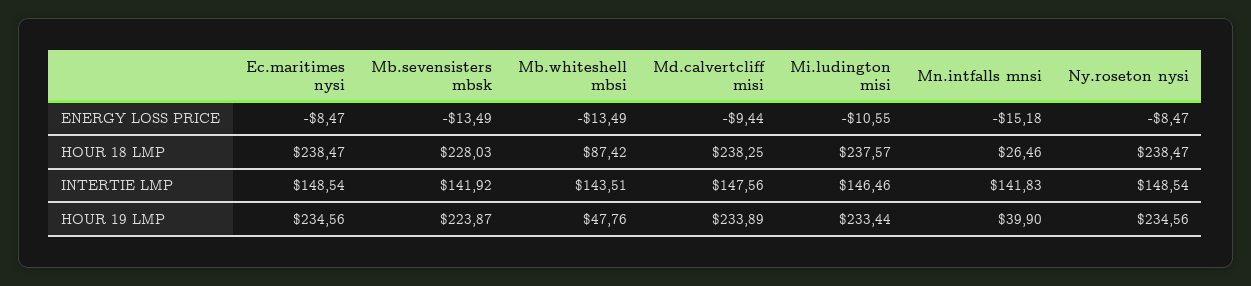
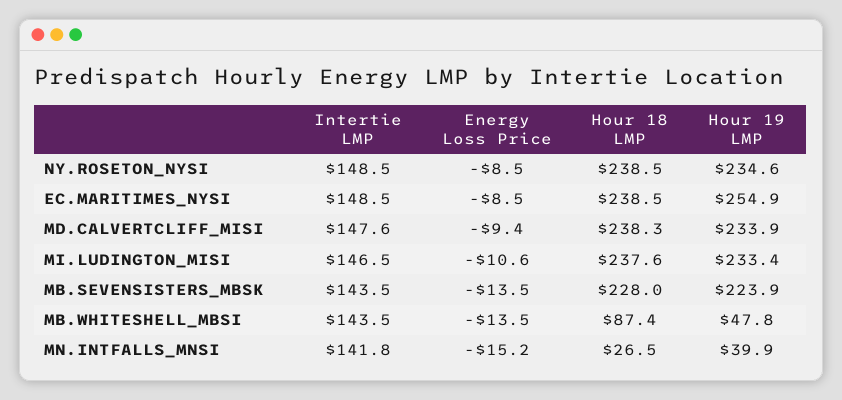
Mb.sevensisters mbsk, INTERTIE LMP: 141.92 -> 143.5
Ec.maritimes nysi, HOUR 19 LMP: 234.56 -> 254.9

